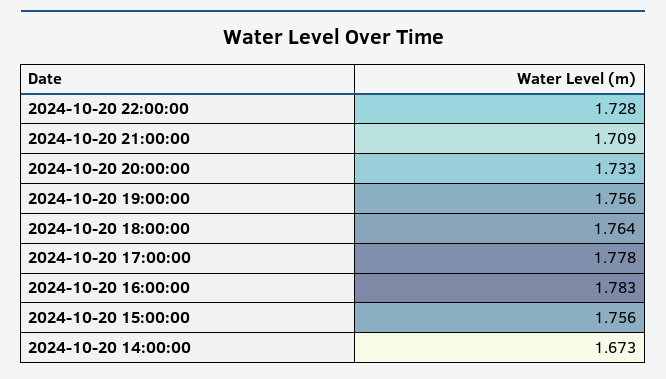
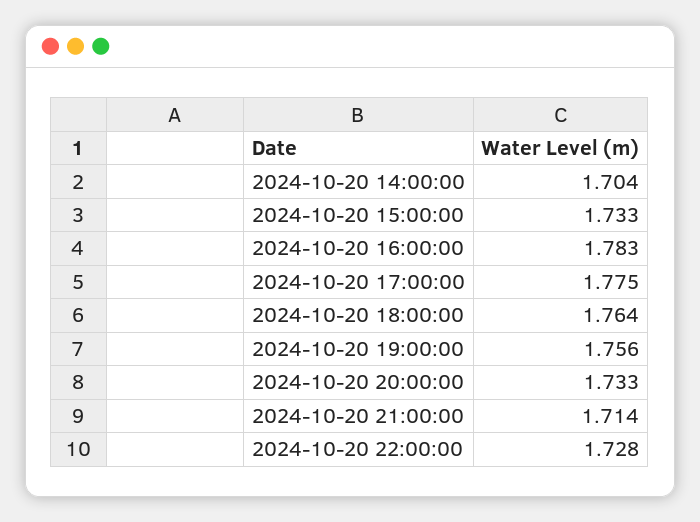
2024-10-20 21:00:00: 1.709 -> 1.714
2024-10-20 17:00:00: 1.778 -> 1.775
2024-10-20 15:00:00: 1.756 -> 1.733
2024-10-20 14:00:00: 1.673 -> 1.704

